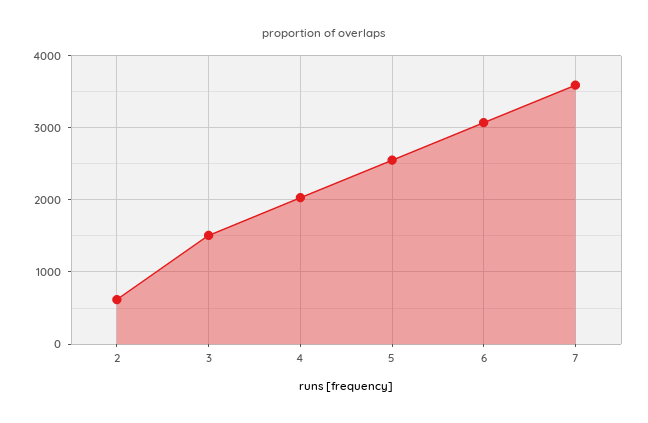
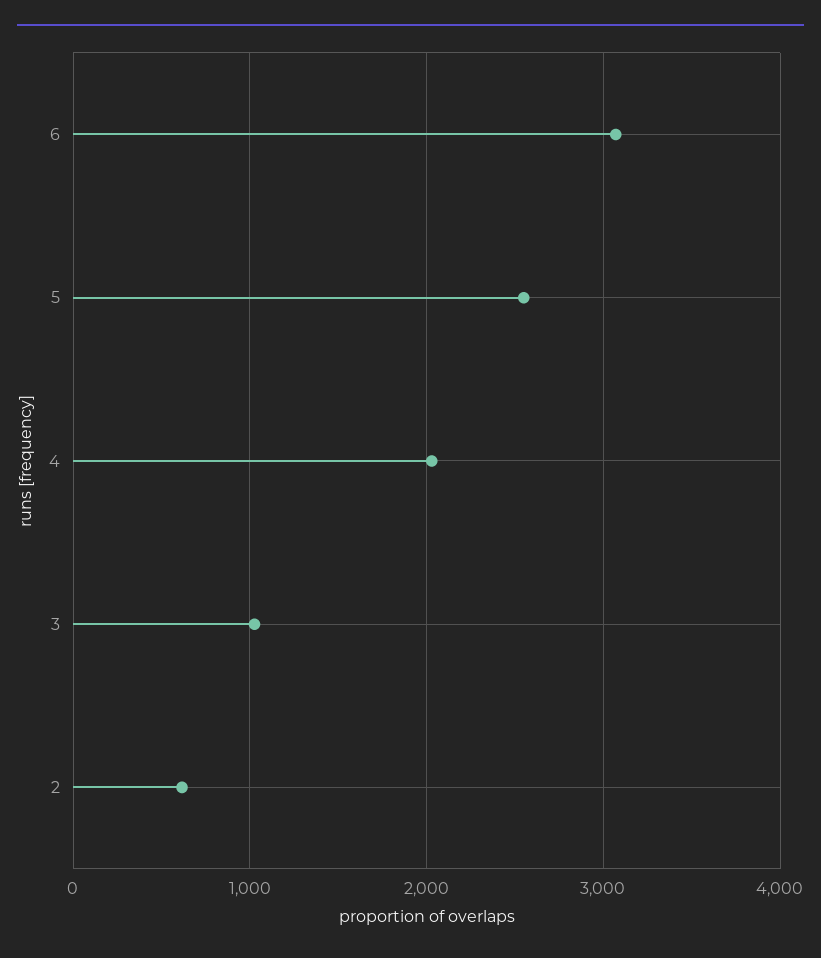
3: 1500 -> 1000
7: 3600 -> none

